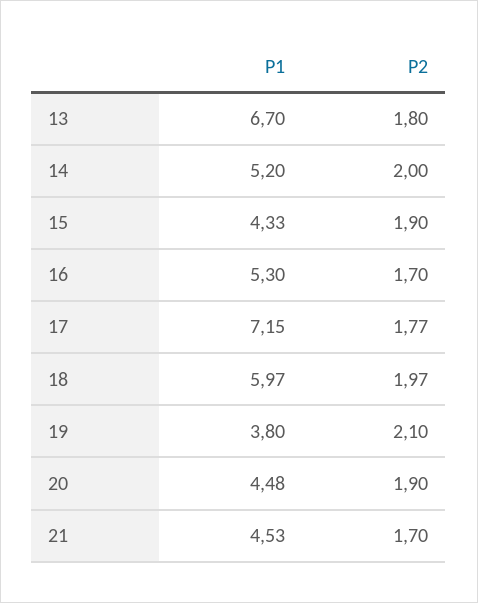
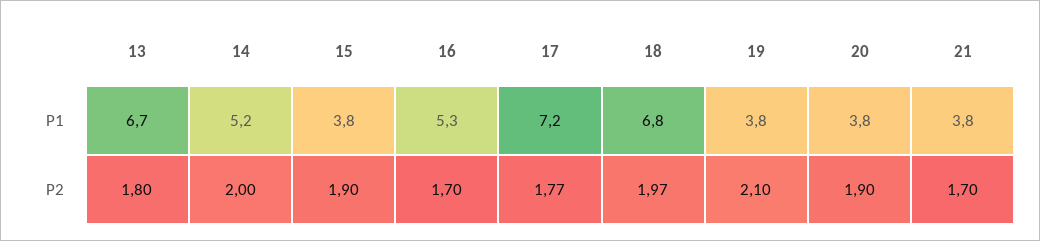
P1, 15: 4.33 -> 3.8
P1, 18: 5.97 -> 6.8
P1, 20: 4.48 -> 3.8
P1, 21: 4.53 -> 3.8

